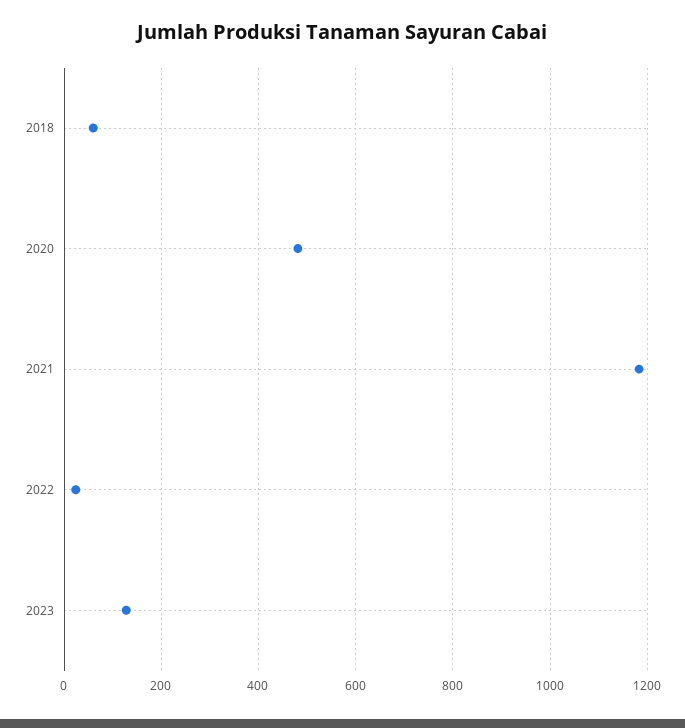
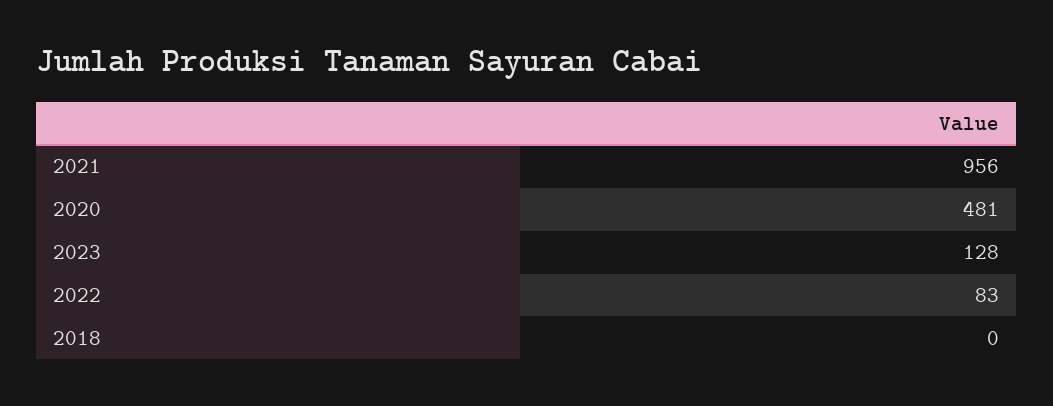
2018: 60 -> 0
2021: 1180 -> 956
2022: 20 -> 83

